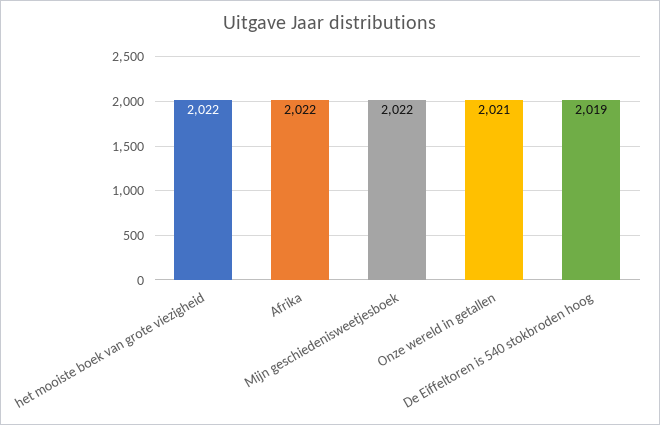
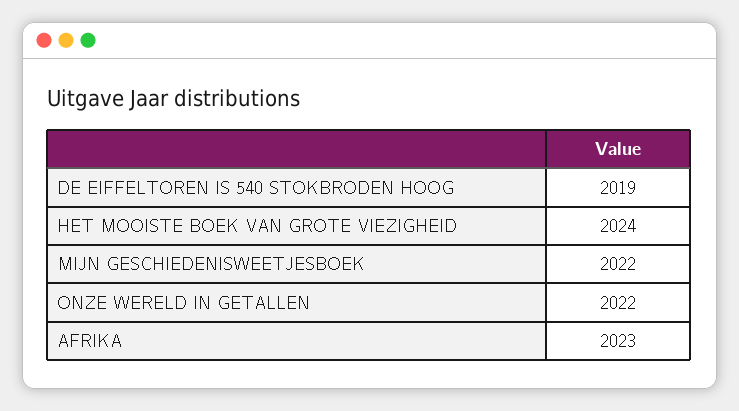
het mooiste boek van grote viezigheid: 2022 -> 2024
Afrika: 2022 -> 2023
Onze wereld in getallen: 2021 -> 2022

